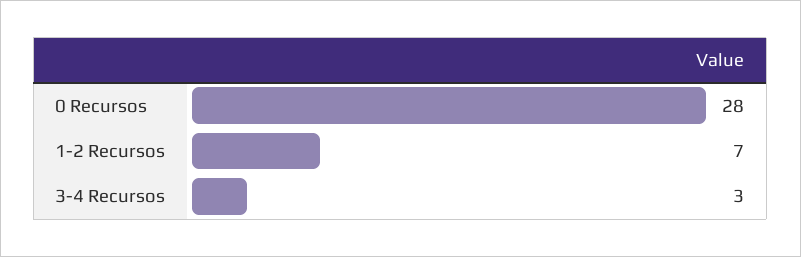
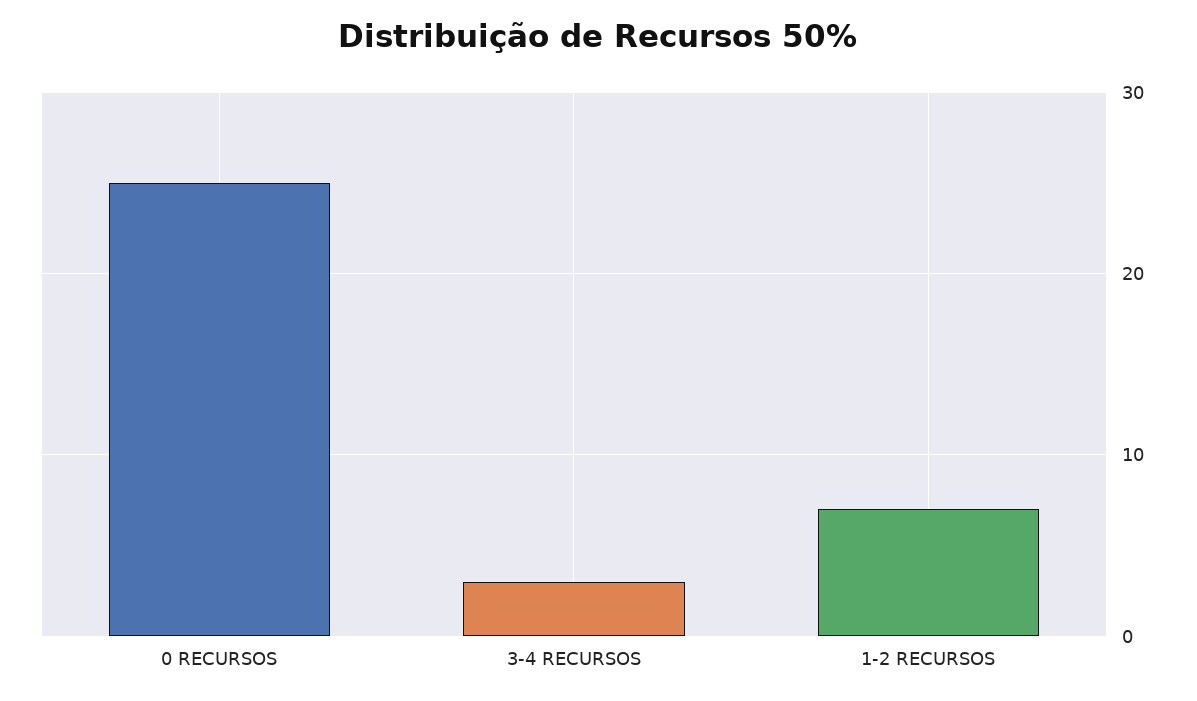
0 Recursos: 28 -> 25

